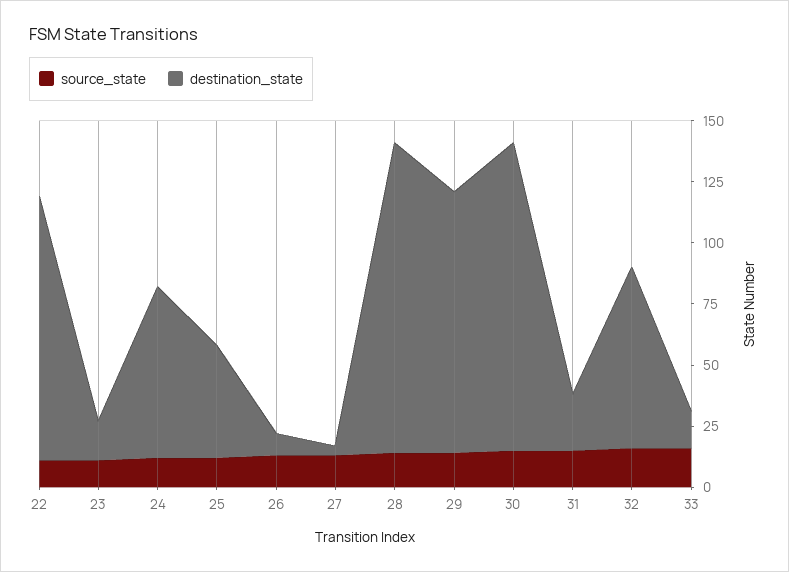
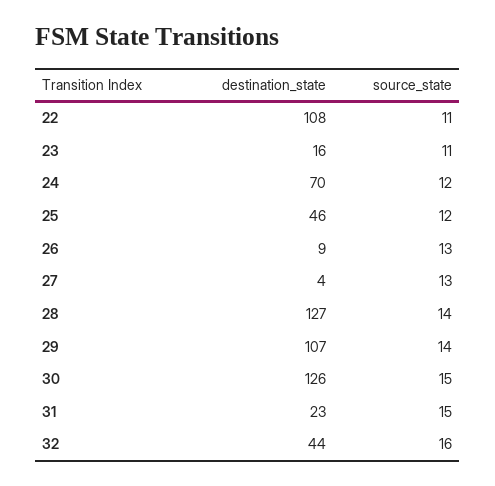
destination_state, 32: 75 -> 44
source_state, 33: 15 -> none
destination_state, 33: 15 -> none

